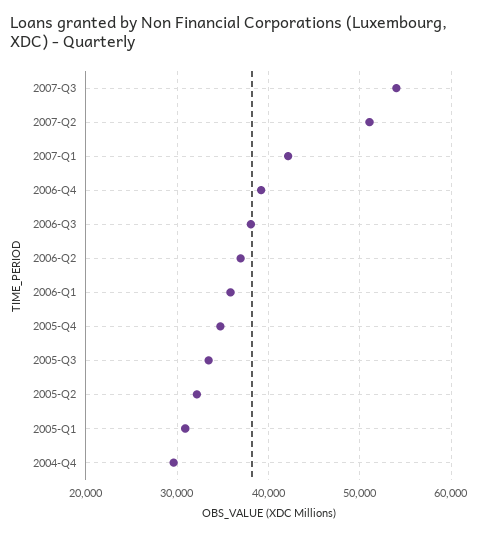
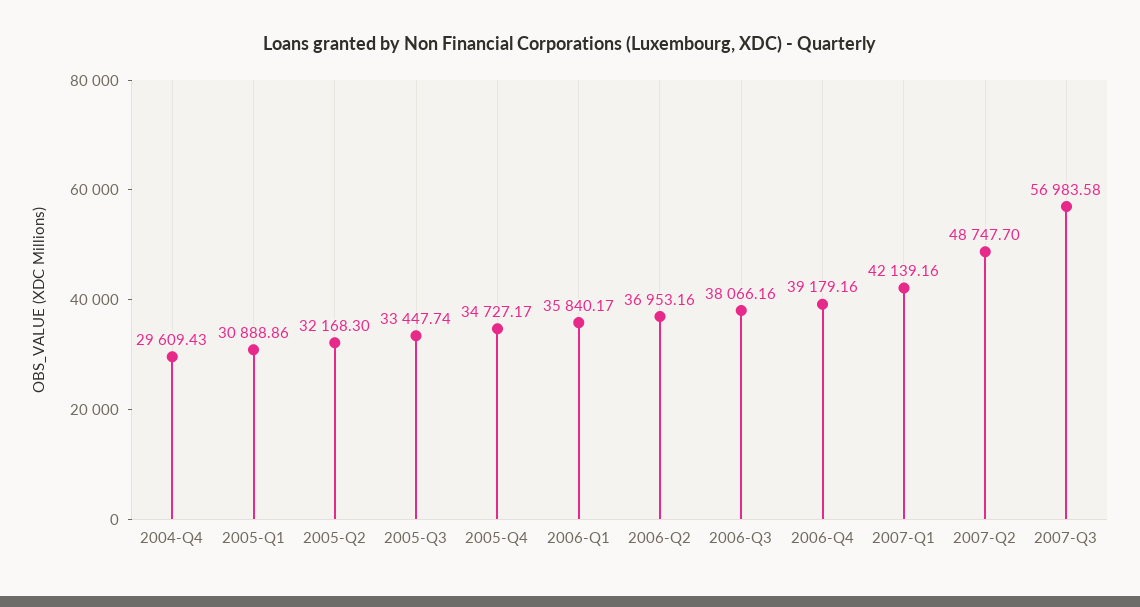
2007-Q3: 54000 -> 56983.58
2007-Q2: 51000 -> 48747.7

